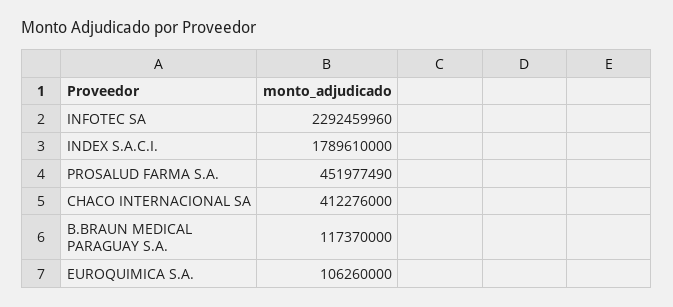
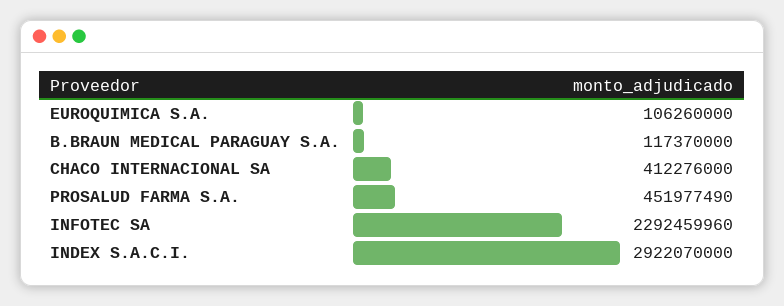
INDEX S.A.C.I.: 1789610000 -> 2922070000

